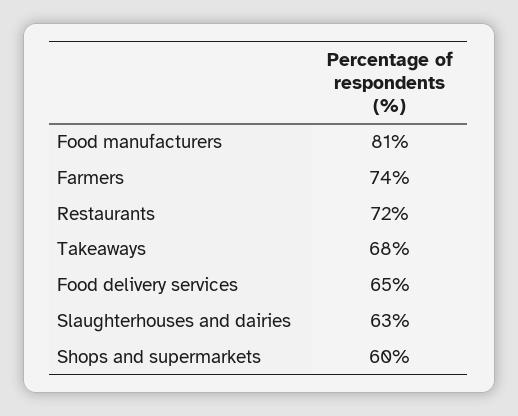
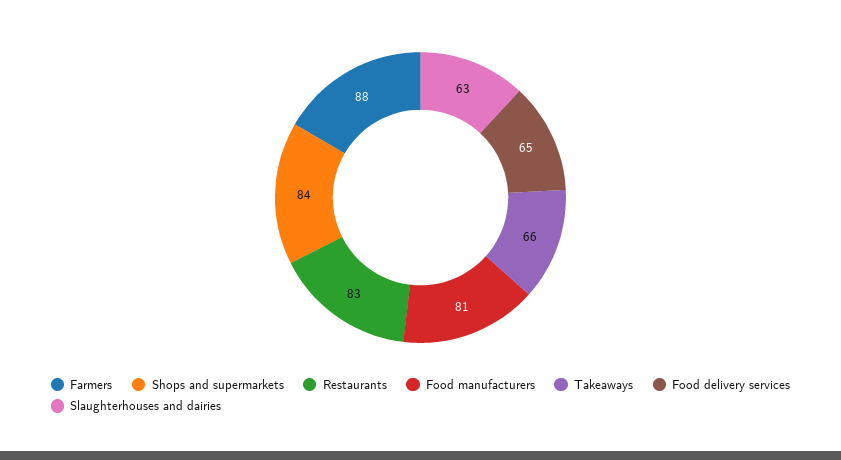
Farmers: 74 -> 88
Restaurants: 72 -> 83
Takeaways: 68 -> 66
Shops and supermarkets: 60 -> 84

